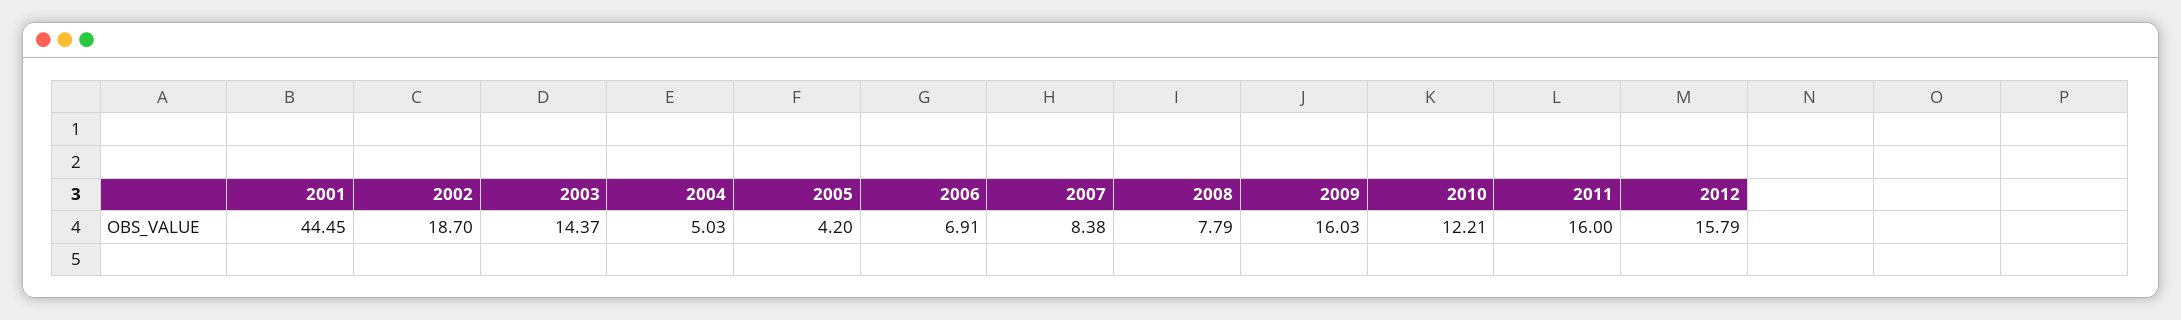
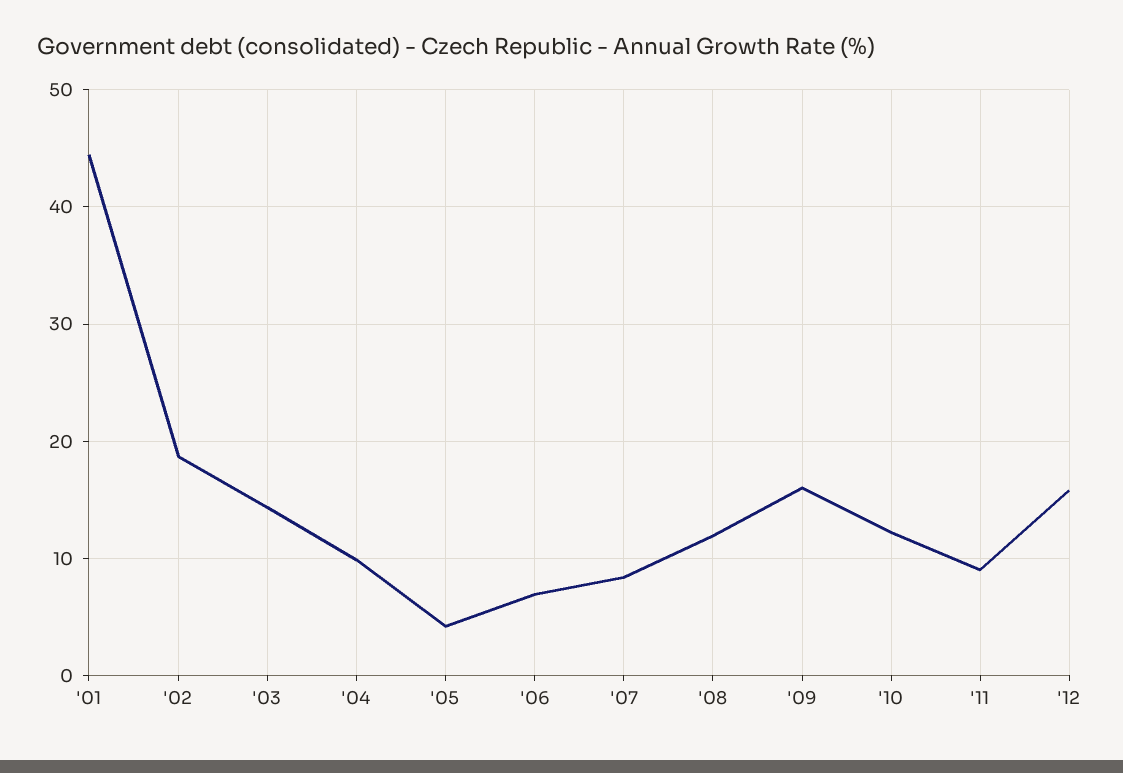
2004: 5.03 -> 10
2008: 7.79 -> 12
2011: 16 -> 9

